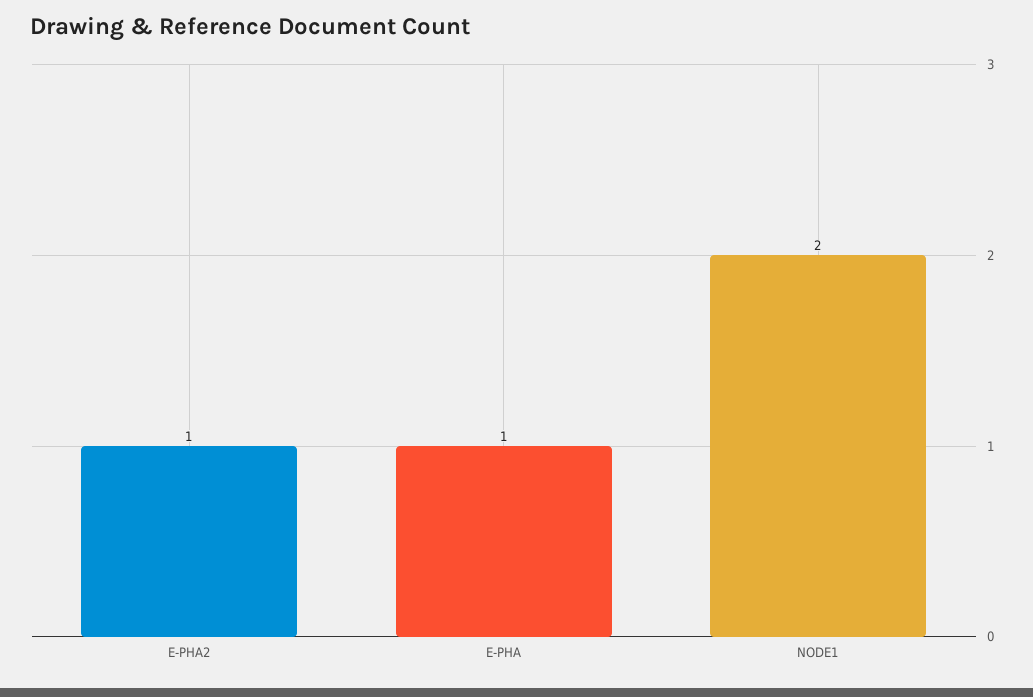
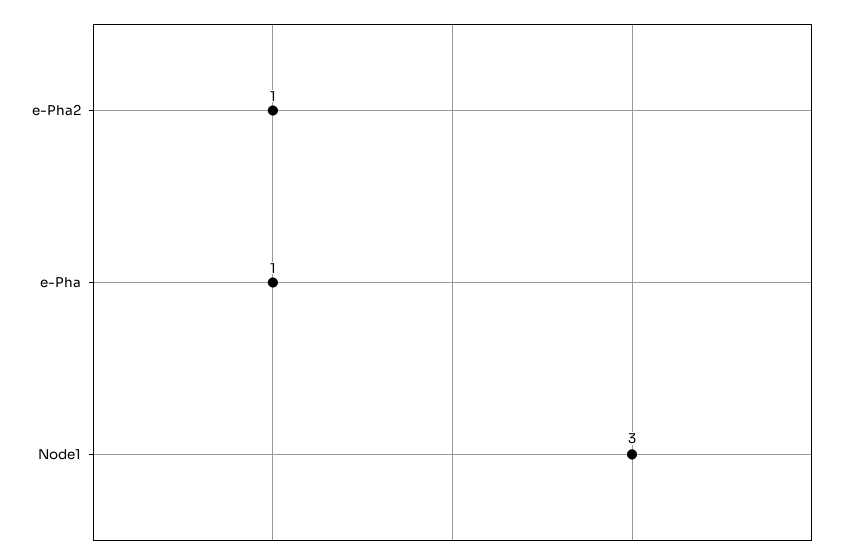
NODE1: 2 -> 3

